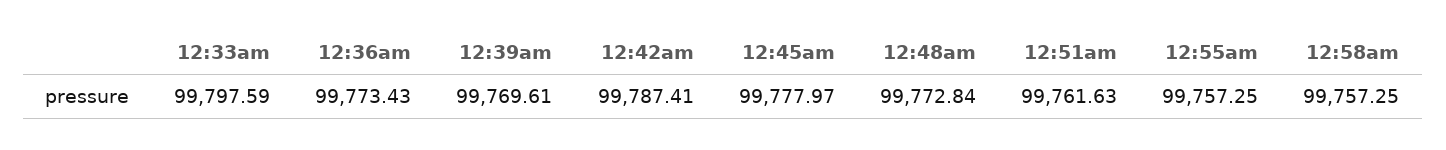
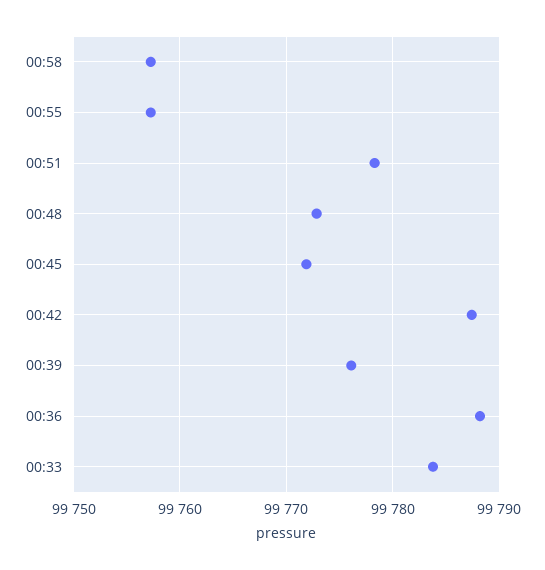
12:33am: 99797.59 -> 99784
12:36am: 99773.43 -> 99788
12:39am: 99769.61 -> 99776
12:45am: 99777.97 -> 99772
12:51am: 99761.63 -> 99778

